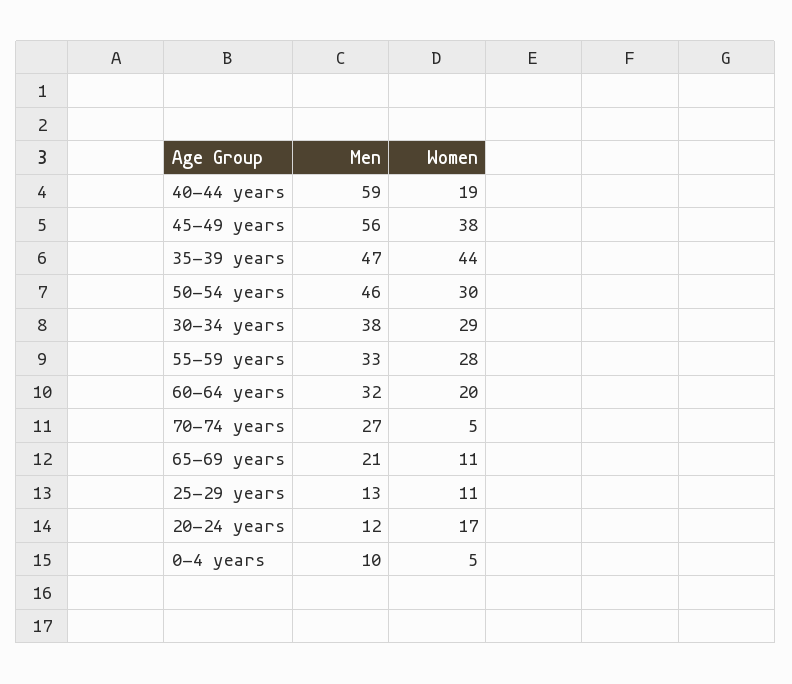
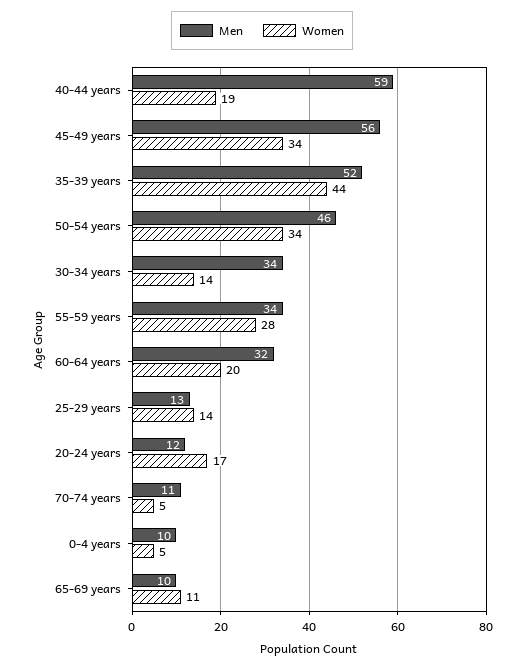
Women, 45-49 years: 38 -> 34
Men, 35-39 years: 47 -> 52
Women, 50-54 years: 30 -> 34
Men, 30-34 years: 38 -> 34
Women, 30-34 years: 29 -> 14
Men, 55-59 years: 33 -> 34
Men, 70-74 years: 27 -> 11
Men, 65-69 years: 21 -> 10
Women, 25-29 years: 11 -> 14

